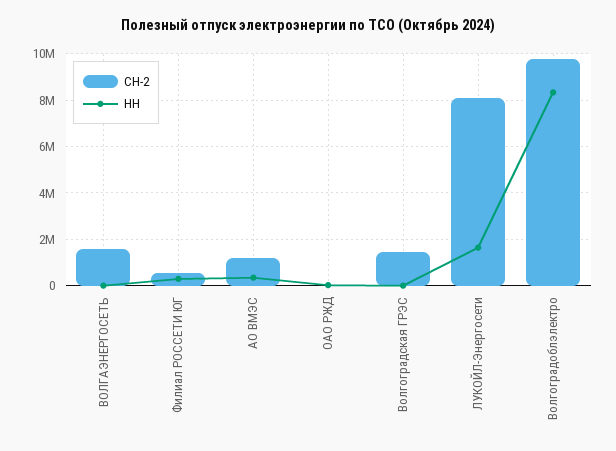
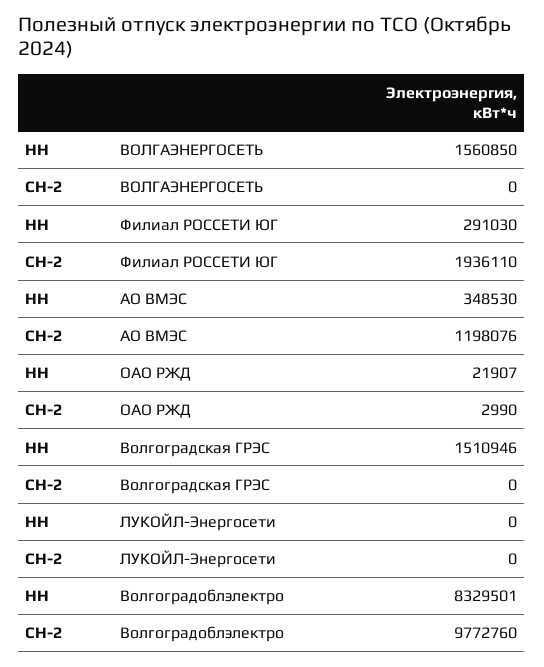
СН-2, ВОЛГАЭНЕРГОСЕТЬ: 1500000 -> 0
НН, ВОЛГАЭНЕРГОСЕТЬ: 0 -> 1560850
СН-2, Филиал РОССЕТИ ЮГ: 500000 -> 1936110
СН-2, Волгоградская ГРЭС: 1500000 -> 0
НН, Волгоградская ГРЭС: 0 -> 1510946
СН-2, ЛУКОЙЛ-Энергосети: 8000000 -> 0
НН, ЛУКОЙЛ-Энергосети: 1500000 -> 0

